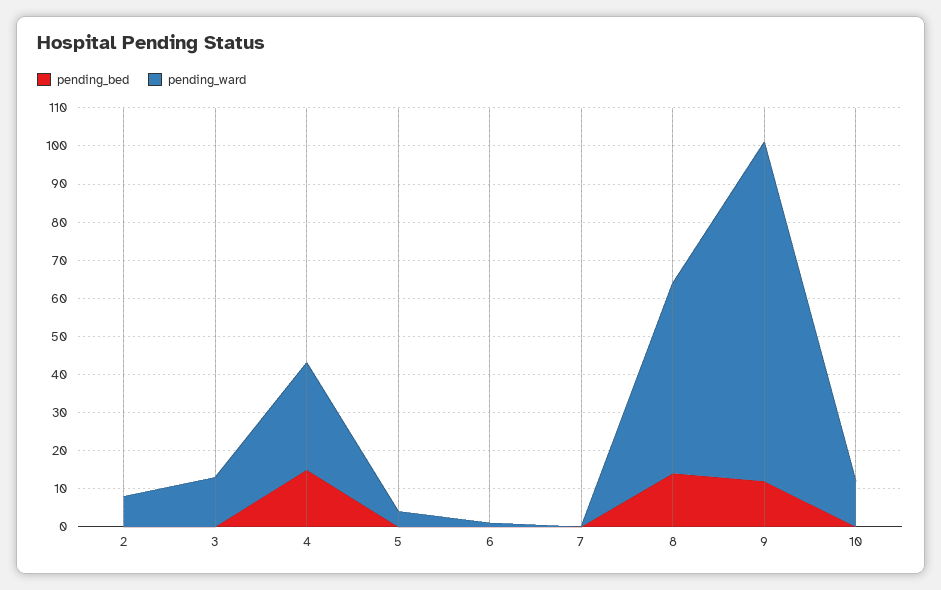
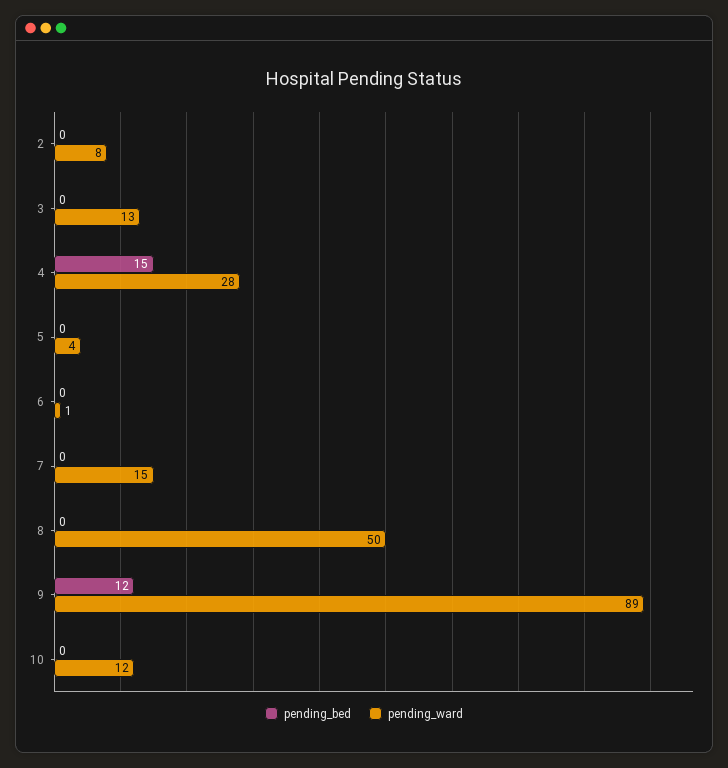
pending_ward, 7: 0 -> 15
pending_bed, 8: 15 -> 0

